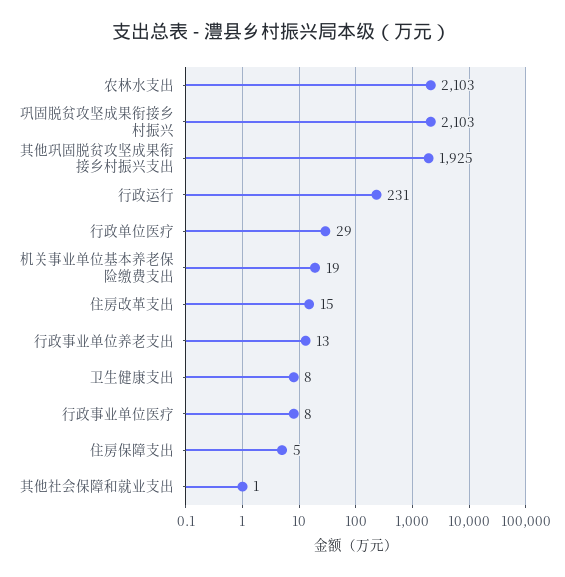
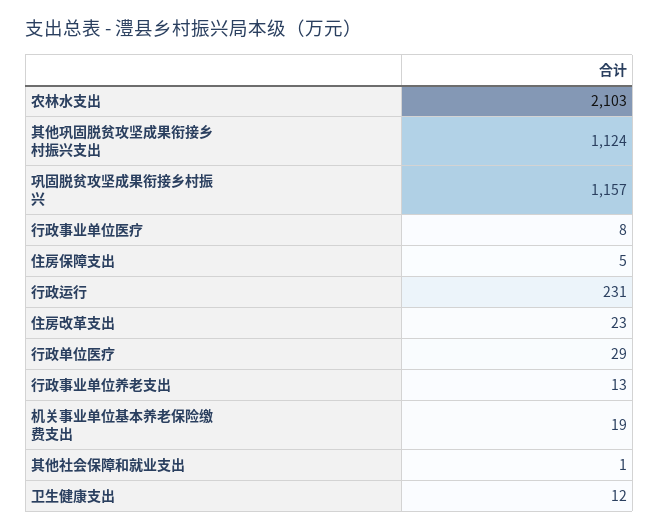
巩固脱贫攻坚成果衔接乡村振兴: 2103 -> 1157
其他巩固脱贫攻坚成果衔接乡村振兴支出: 1925 -> 1124
住房改革支出: 15 -> 23
卫生健康支出: 8 -> 12

